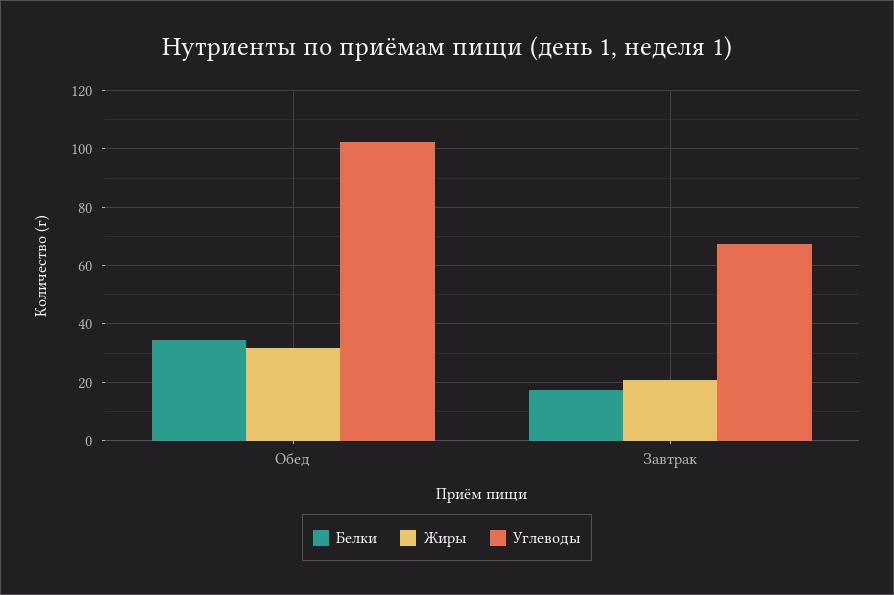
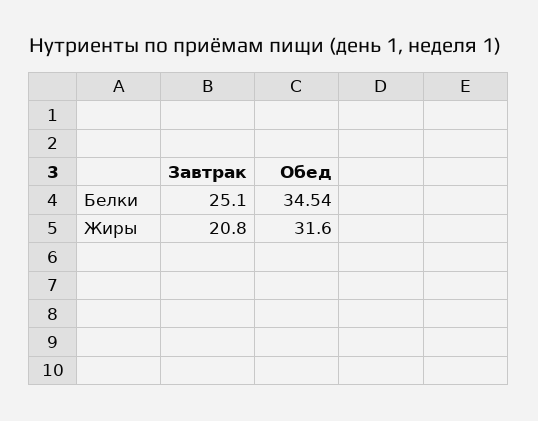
Углеводы, Обед: 102.5 -> none
Белки, Завтрак: 17.5 -> 25.1
Углеводы, Завтрак: 67.5 -> none

